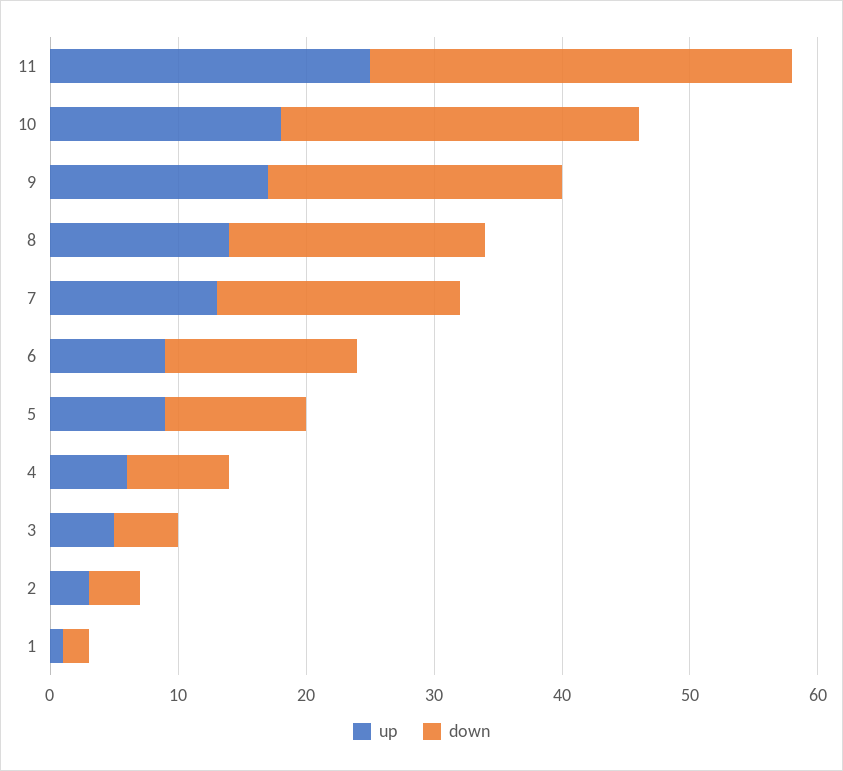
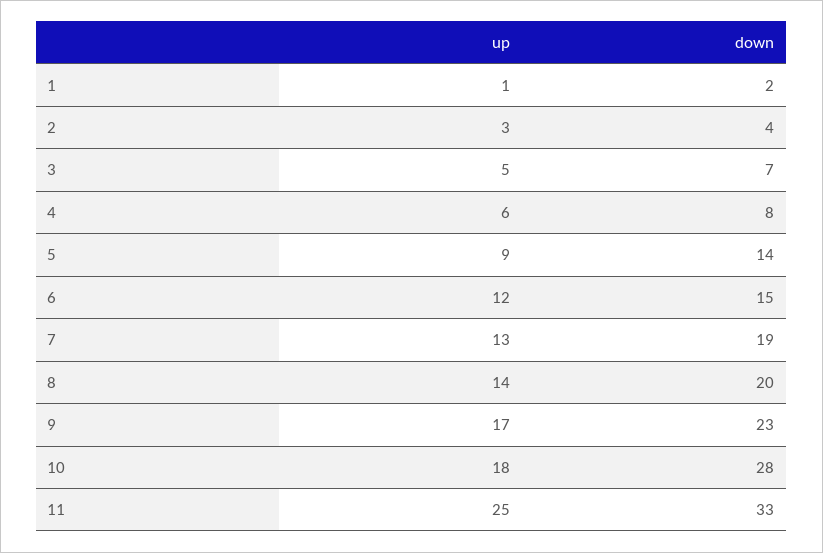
up, 6: 9 -> 12
down, 5: 11 -> 14
down, 3: 5 -> 7

